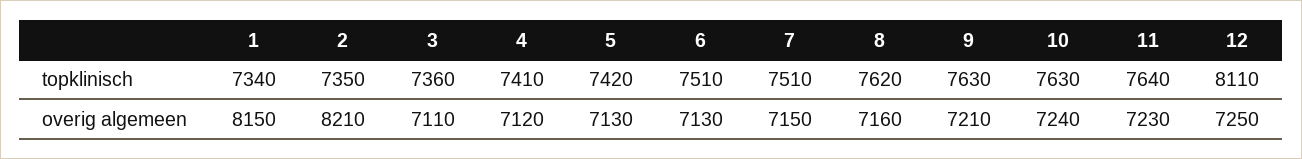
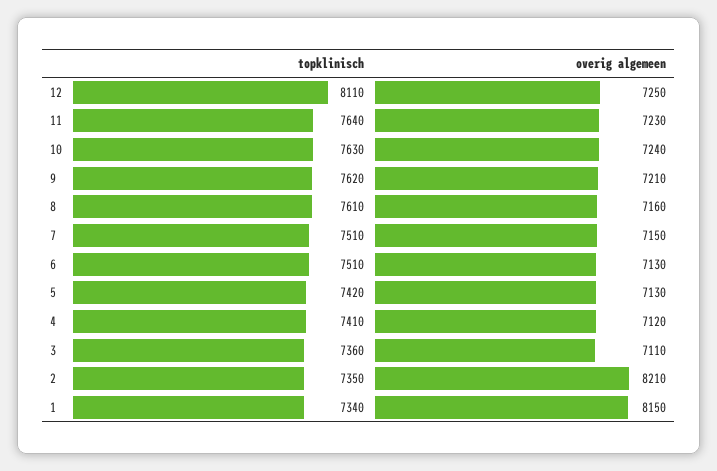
8, topklinisch: 7620 -> 7610
9, topklinisch: 7630 -> 7620

